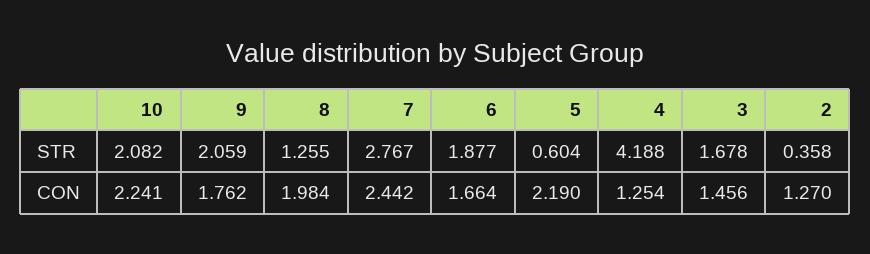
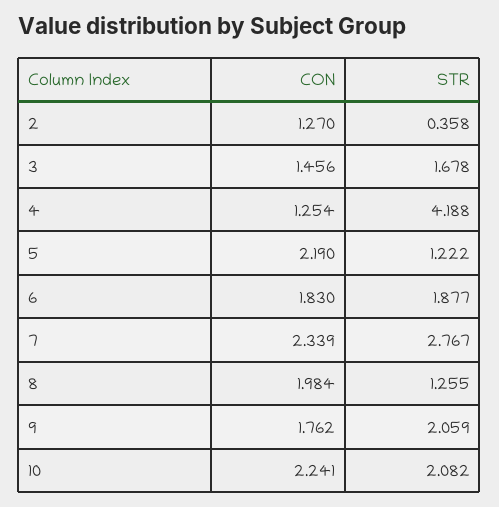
5, STR: 0.604 -> 1.222
7, CON: 2.442 -> 2.339
6, CON: 1.664 -> 1.83

